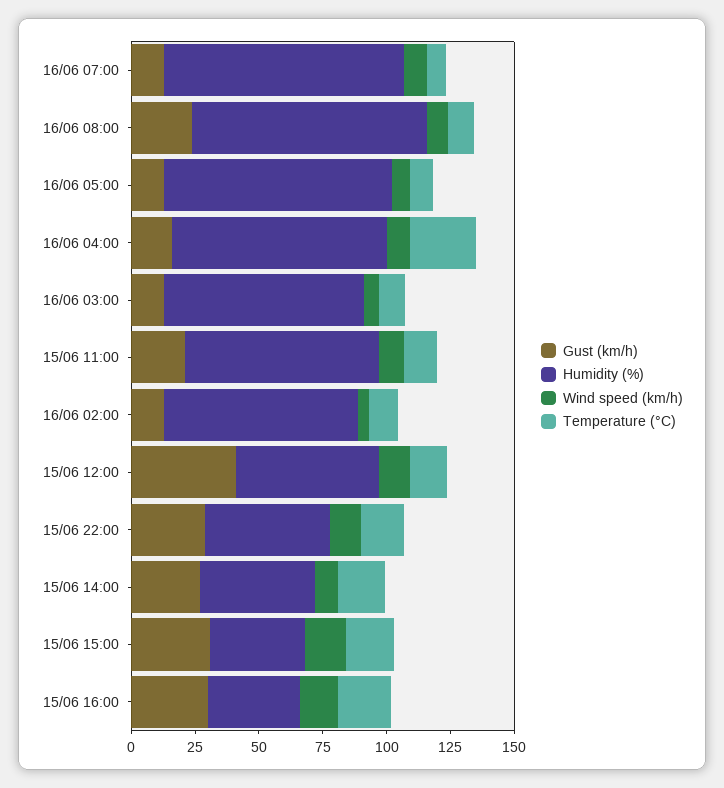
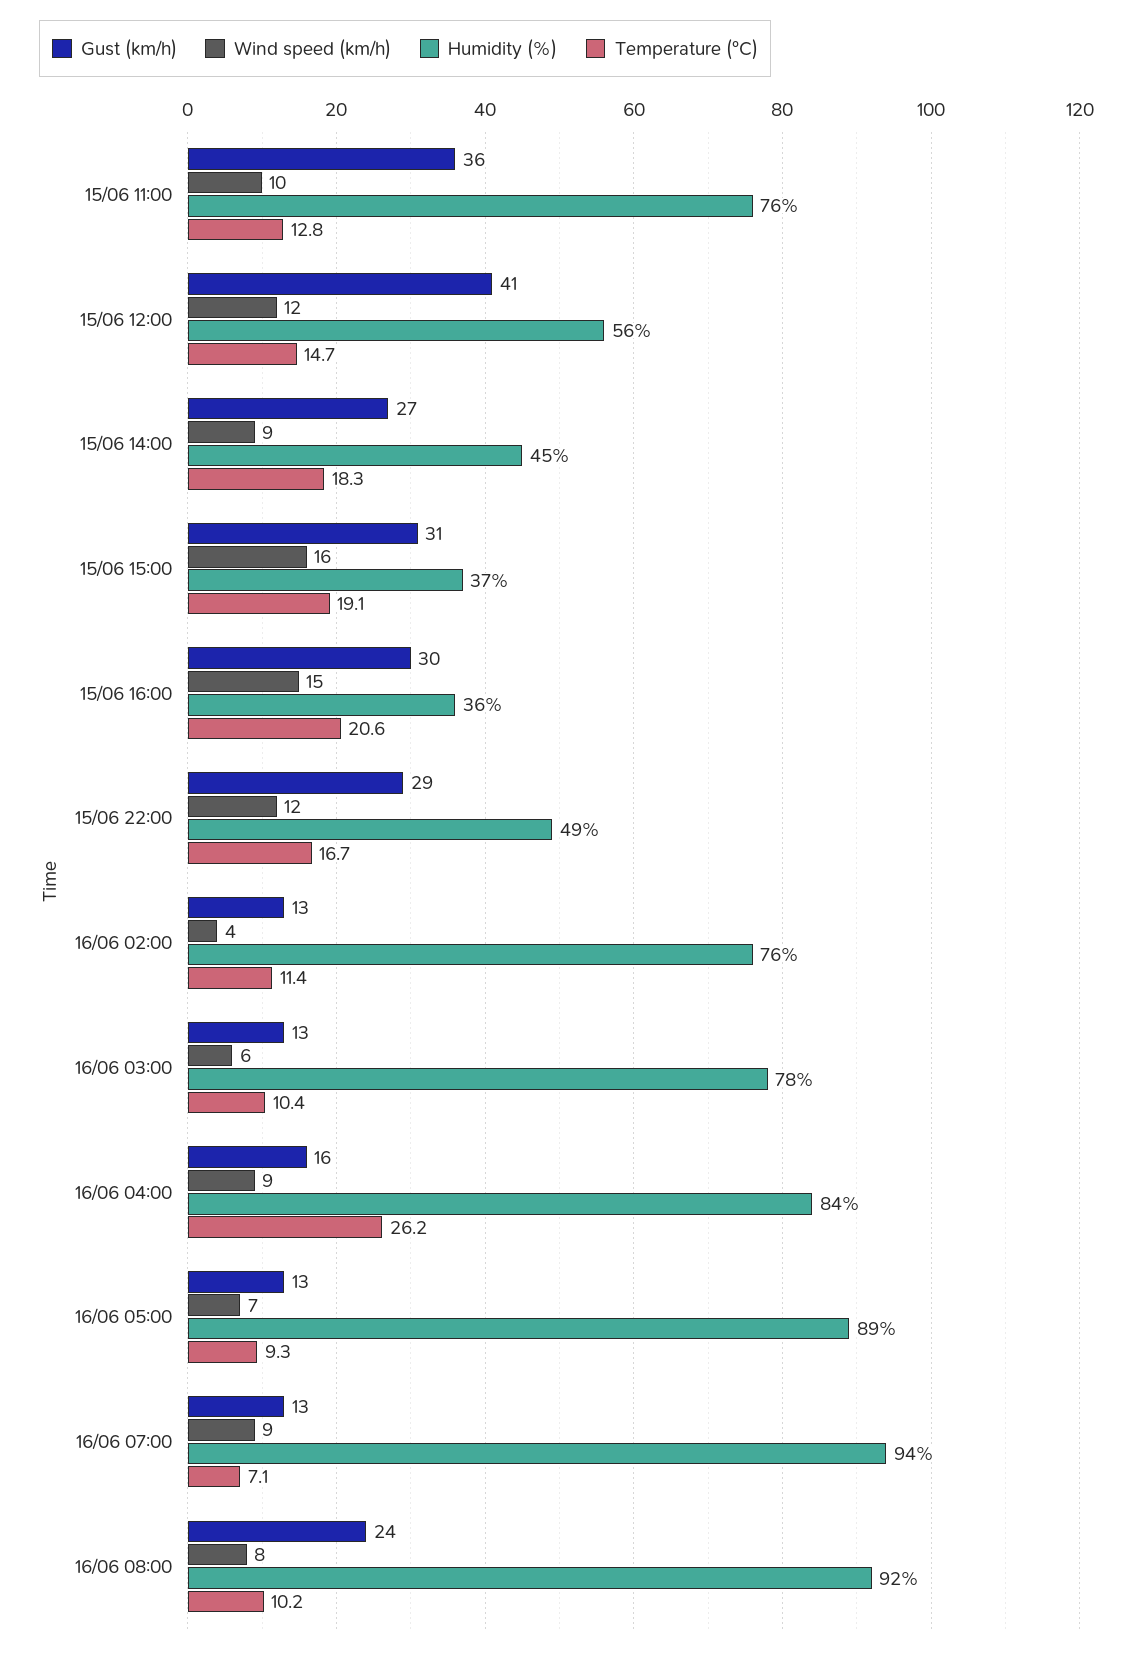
Gust (km/h), 15/06 11:00: 20 -> 36

